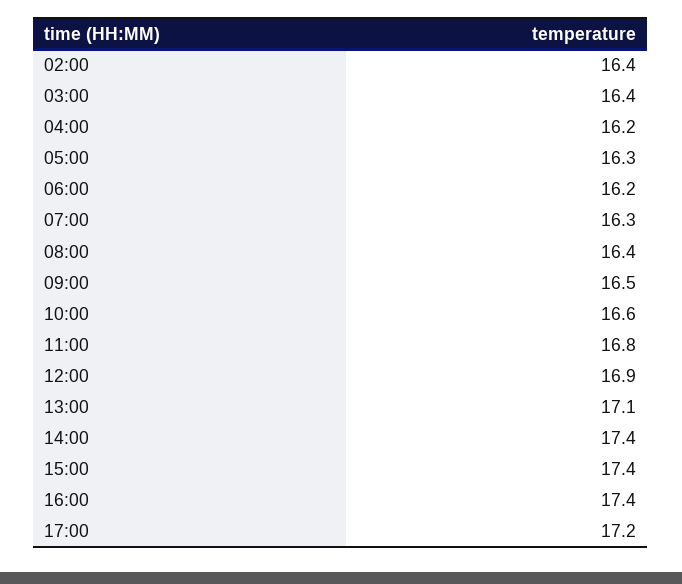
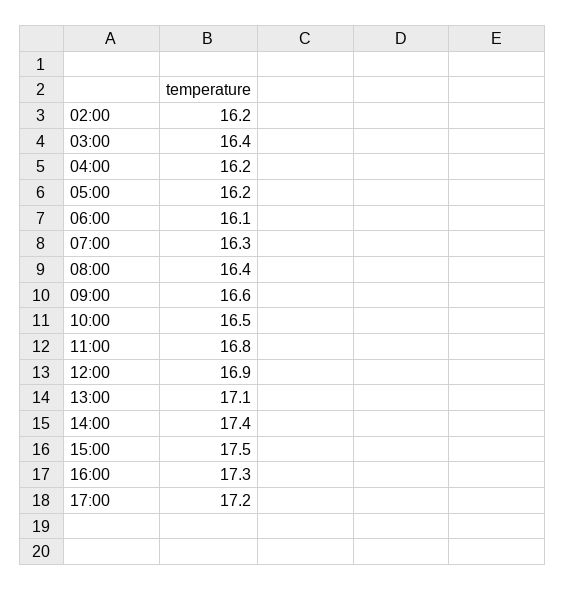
02:00: 16.4 -> 16.2
05:00: 16.3 -> 16.2
06:00: 16.2 -> 16.1
09:00: 16.5 -> 16.6
10:00: 16.6 -> 16.5
15:00: 17.4 -> 17.5
16:00: 17.4 -> 17.3

